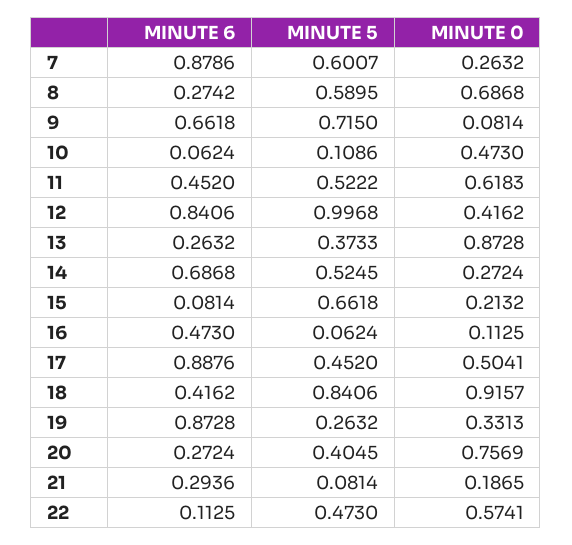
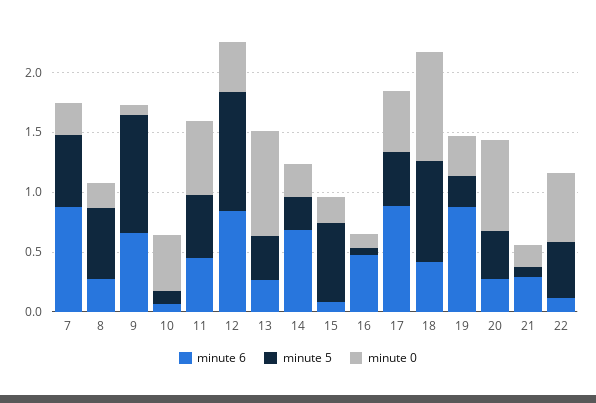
MINUTE 0, 8: 0.6868 -> 0.2
MINUTE 5, 9: 0.715 -> 1
MINUTE 5, 14: 0.5245 -> 0.3

